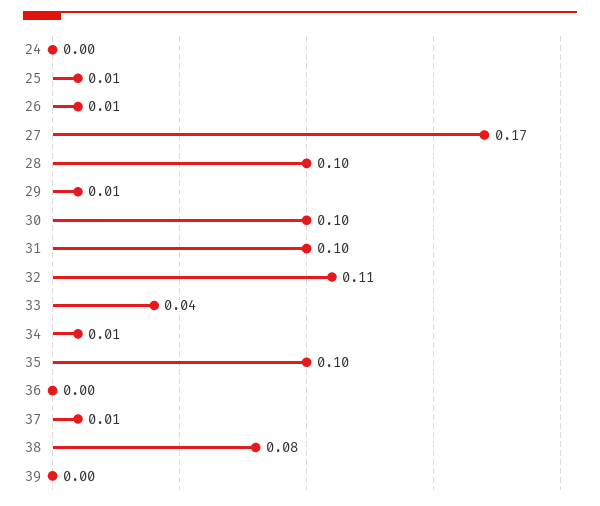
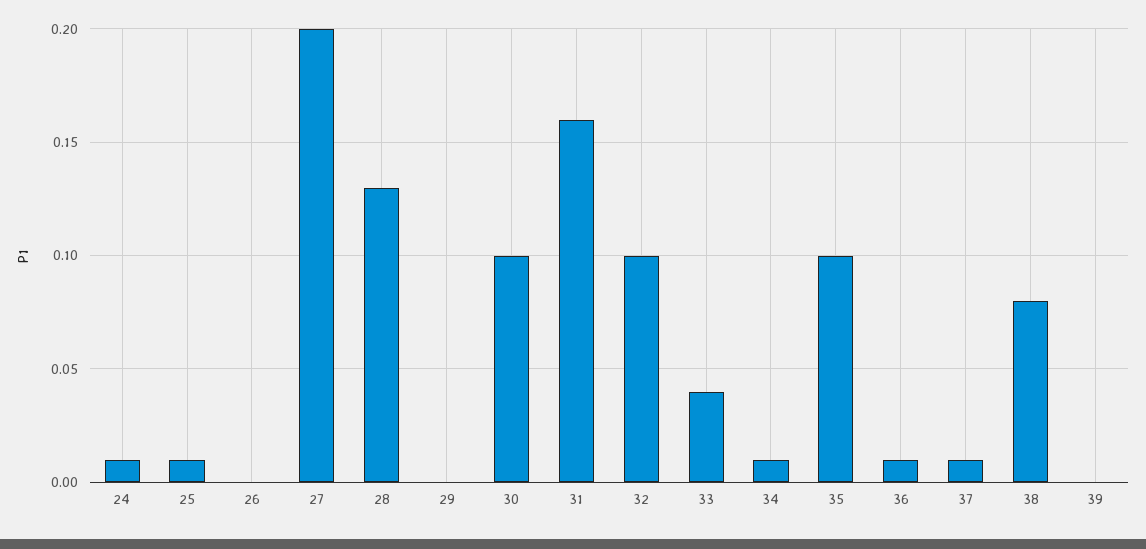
24: 0 -> 0.01
26: 0.01 -> 0
27: 0.17 -> 0.2
28: 0.1 -> 0.13
29: 0.01 -> 0
31: 0.1 -> 0.16
32: 0.11 -> 0.1
36: 0 -> 0.01

